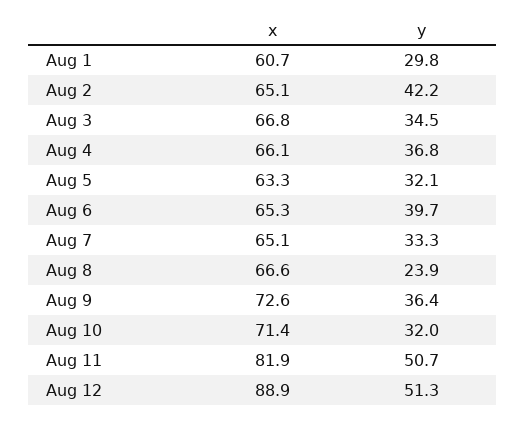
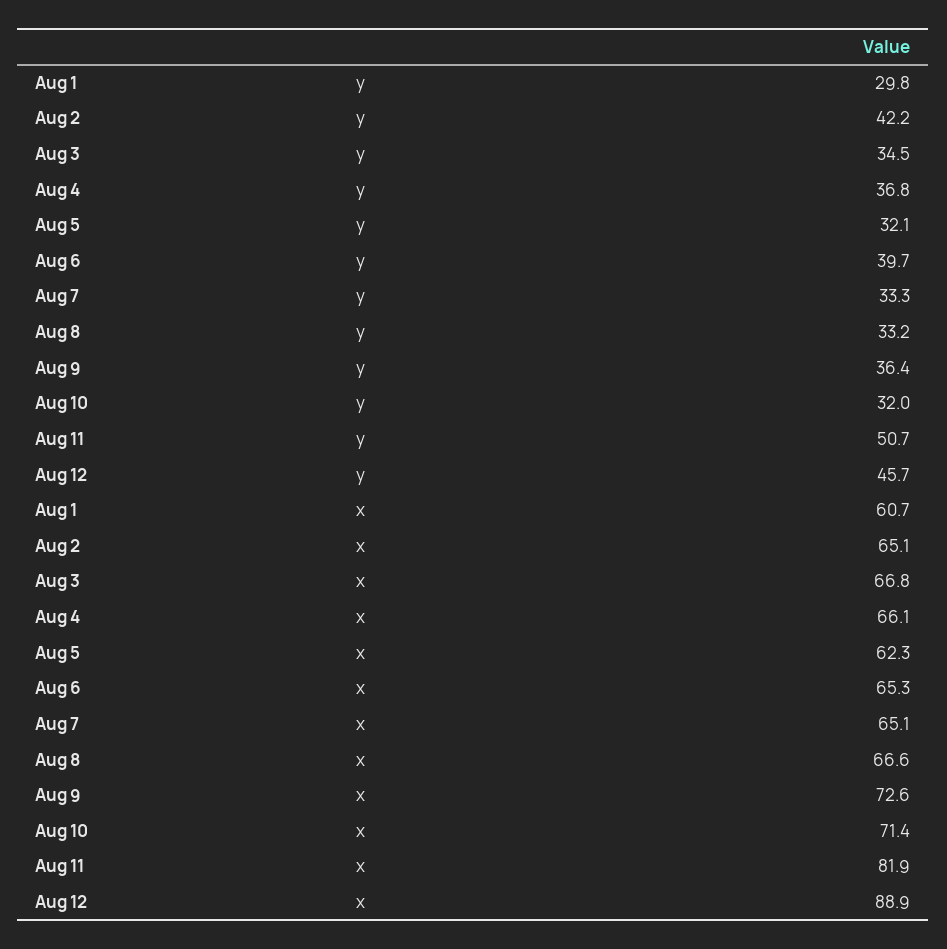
x, Aug 5: 63.3 -> 62.3
y, Aug 8: 23.9 -> 33.2
y, Aug 12: 51.3 -> 45.7

